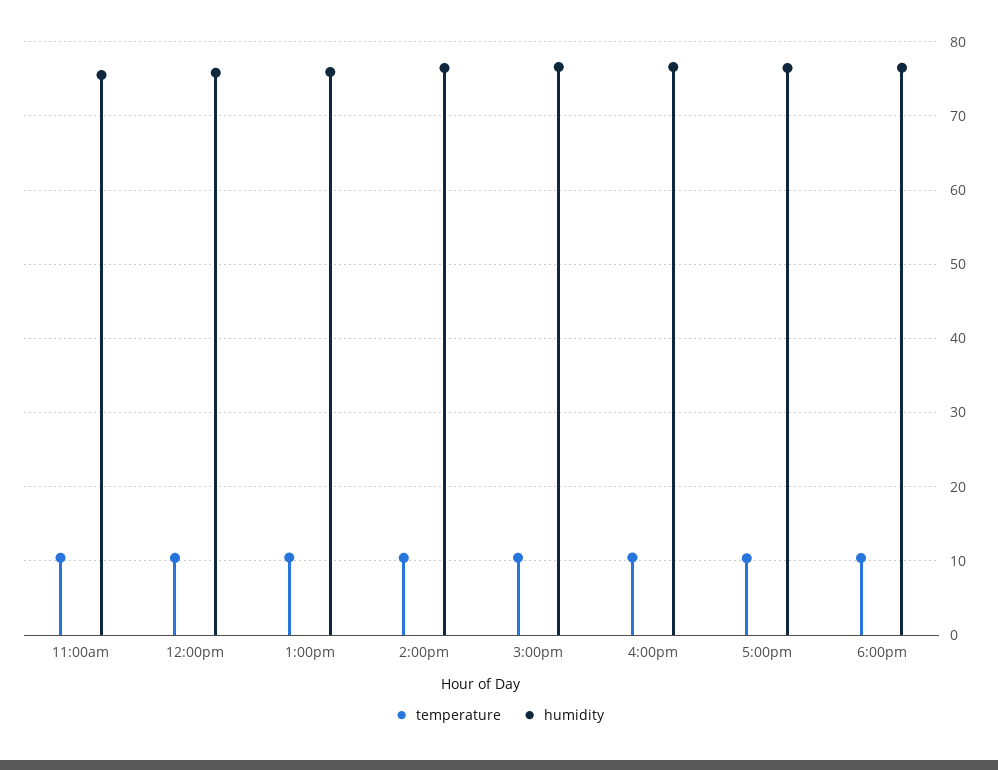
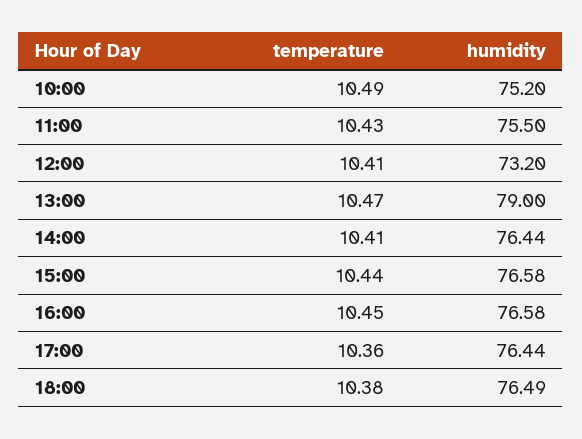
humidity, 12:00pm: 76 -> 73.2
humidity, 1:00pm: 76 -> 79
temperature, 10:00: none -> 10.49
humidity, 10:00: none -> 75.2

